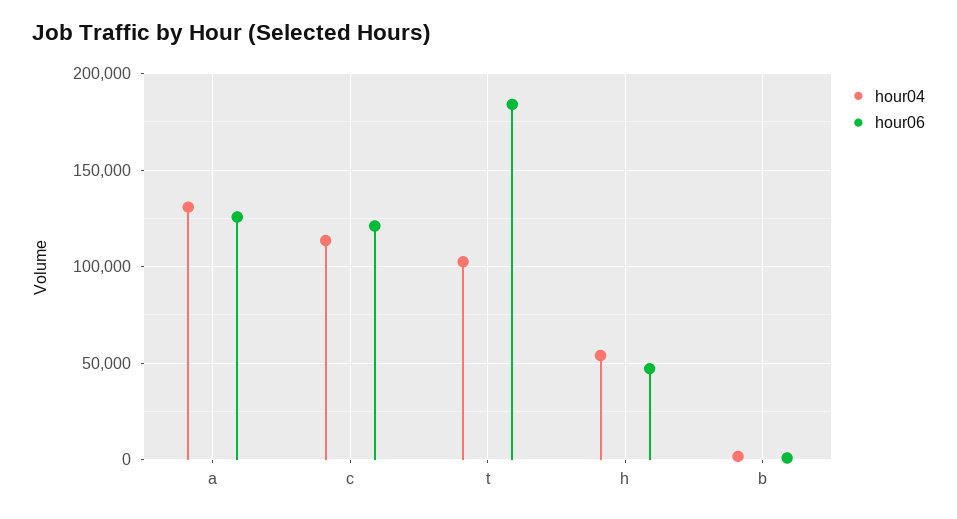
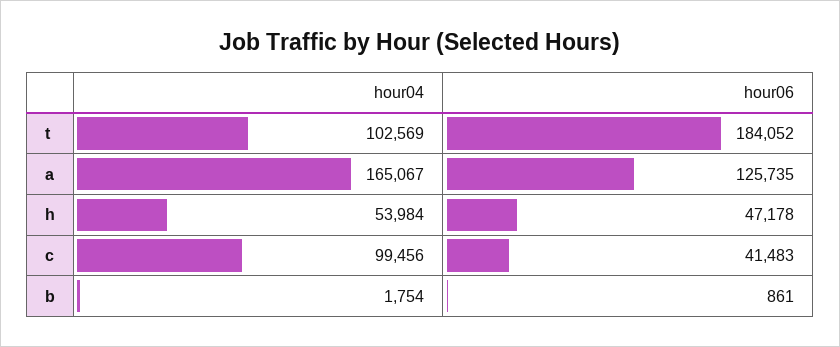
hour04, a: 130000 -> 165067
hour04, c: 115000 -> 99456
hour06, c: 120000 -> 41483

